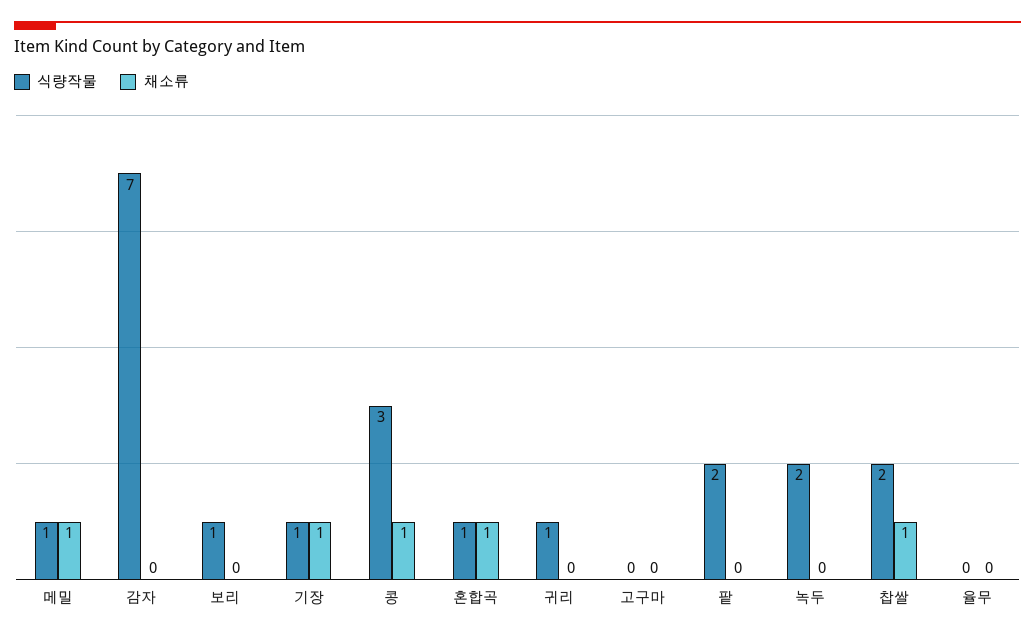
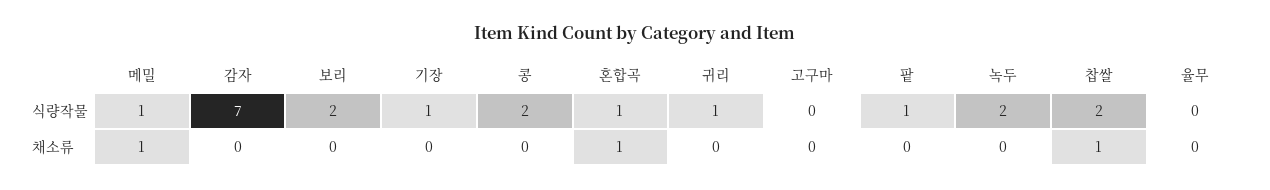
식량작물, 보리: 1 -> 2
채소류, 기장: 1 -> 0
식량작물, 콩: 3 -> 2
채소류, 콩: 1 -> 0
식량작물, 팥: 2 -> 1

